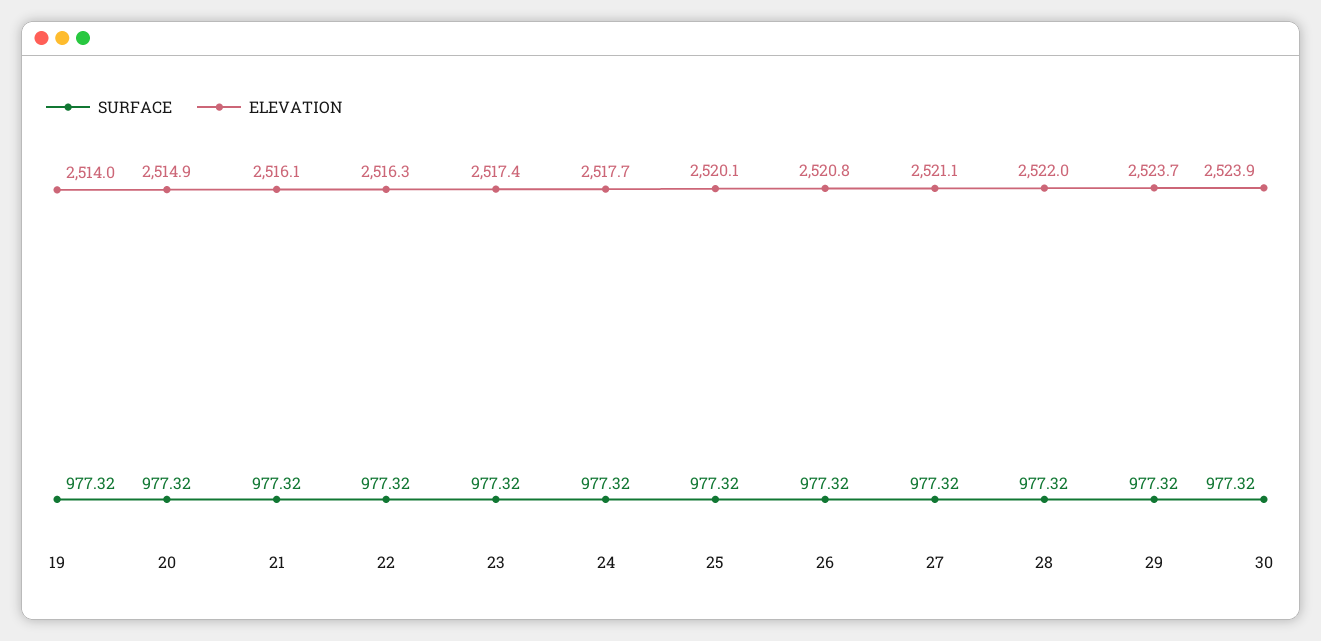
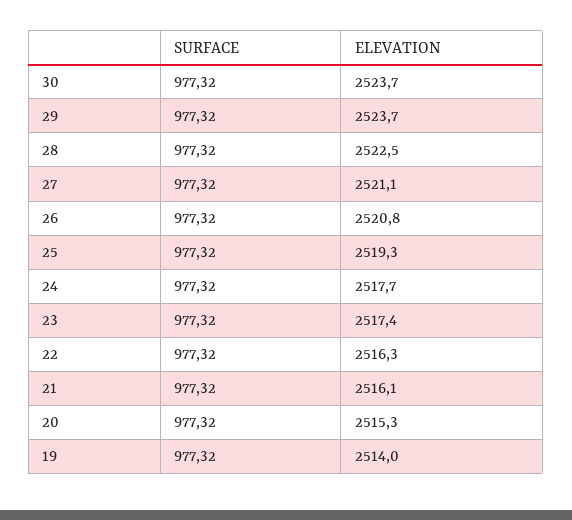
ELEVATION, 20: 2514.9 -> 2515.3
ELEVATION, 25: 2520.1 -> 2519.3
ELEVATION, 28: 2522 -> 2522.5
ELEVATION, 30: 2523.9 -> 2523.7

